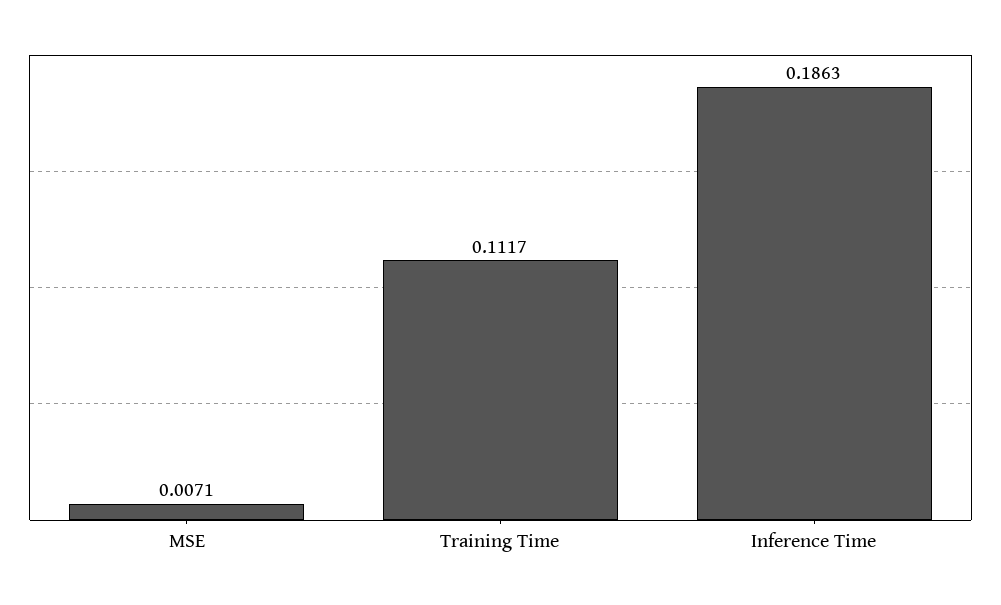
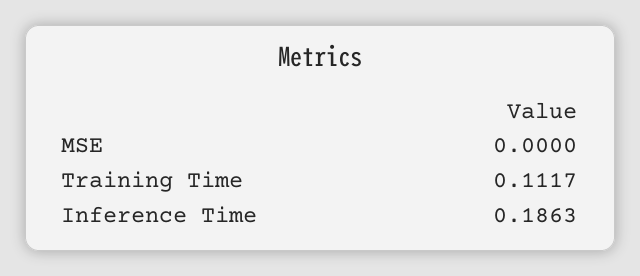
MSE: 0.0071 -> 0

